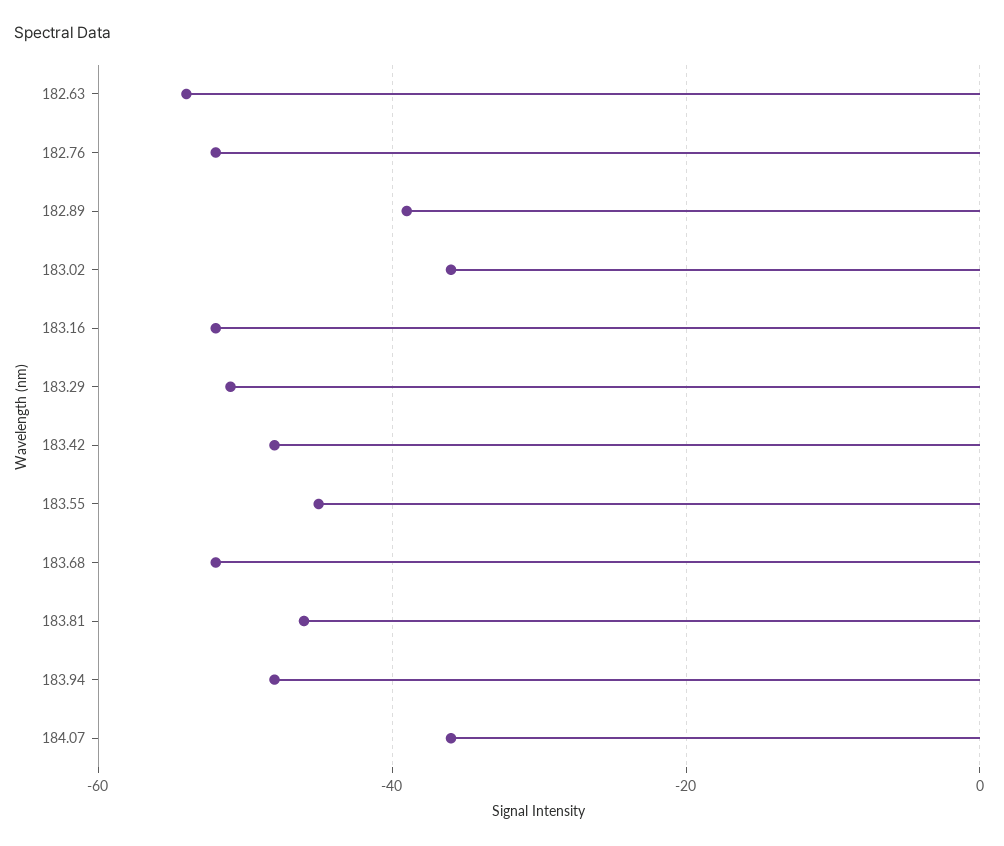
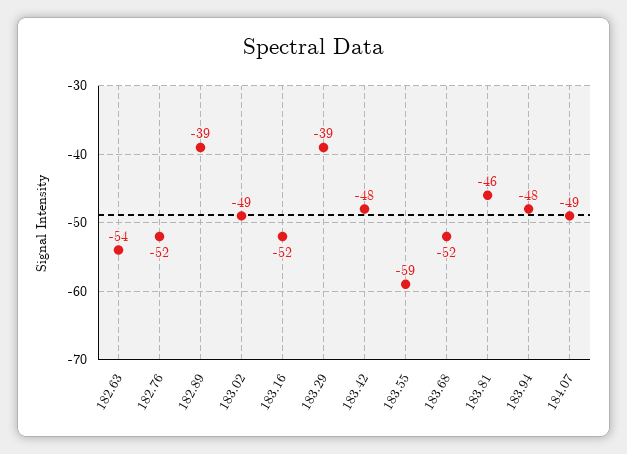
183.02: -35 -> -49
183.29: -50 -> -39
183.55: -45 -> -59
184.07: -35 -> -49

